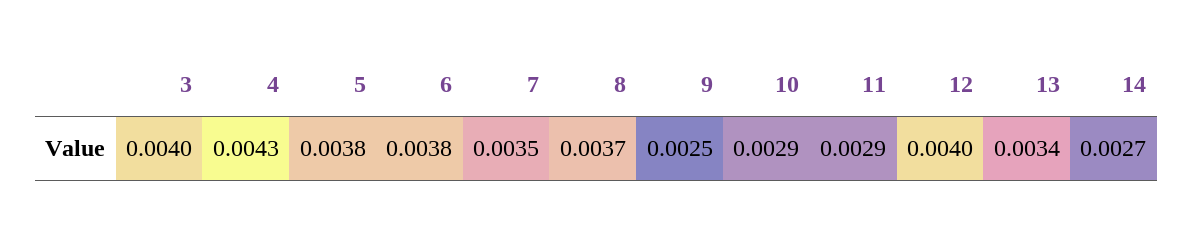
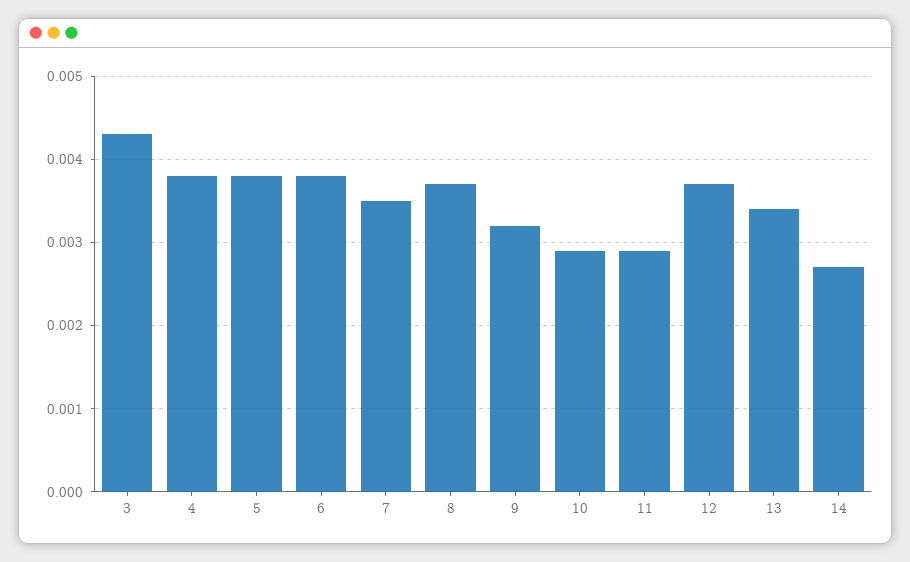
3: 0.004 -> 0.0043
4: 0.0043 -> 0.0038
9: 0.0025 -> 0.0032
12: 0.004 -> 0.0037

